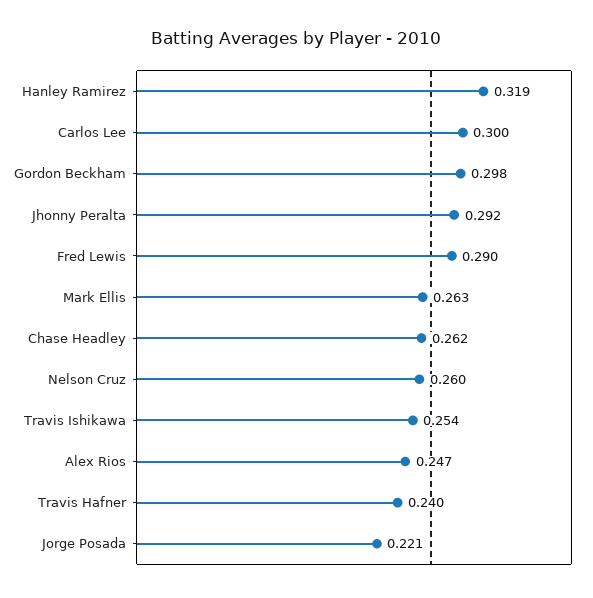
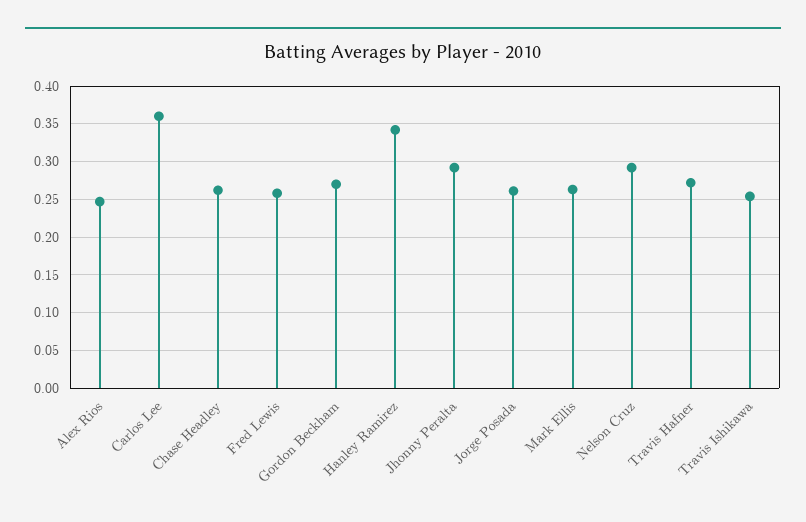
Hanley Ramirez: 0.319 -> 0.34
Carlos Lee: 0.3 -> 0.36
Gordon Beckham: 0.298 -> 0.27
Fred Lewis: 0.29 -> 0.26
Nelson Cruz: 0.26 -> 0.29
Travis Hafner: 0.24 -> 0.27
Jorge Posada: 0.221 -> 0.26

